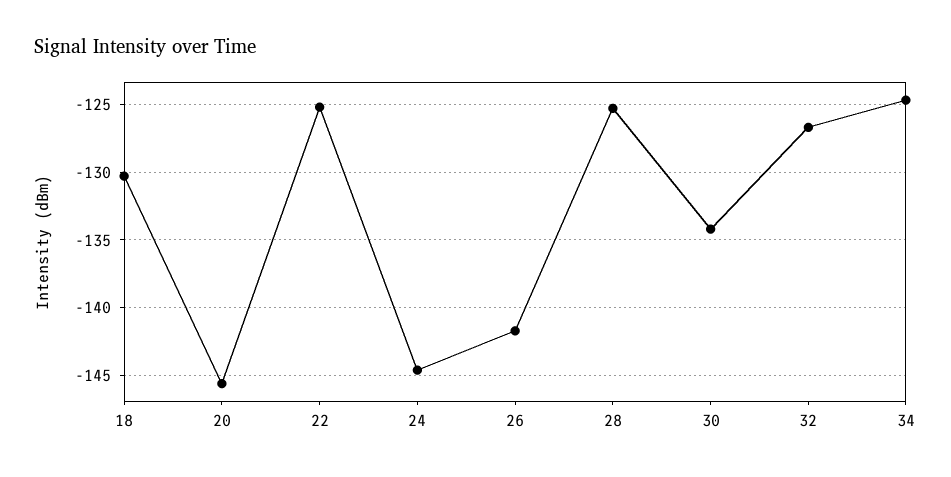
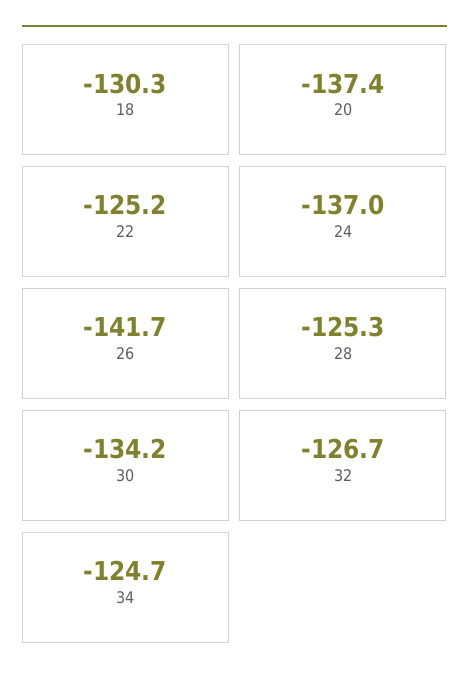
20: -145.5 -> -137.4
24: -144.5 -> -137

